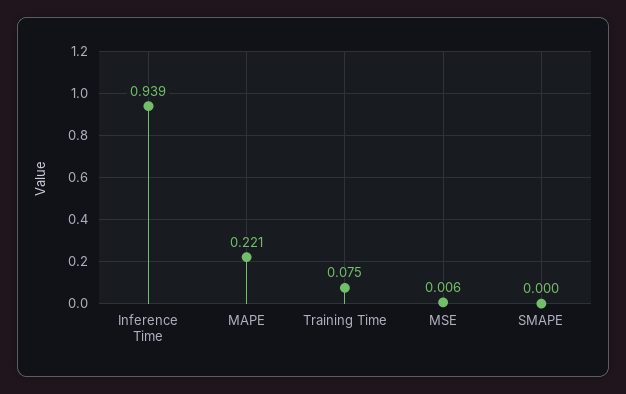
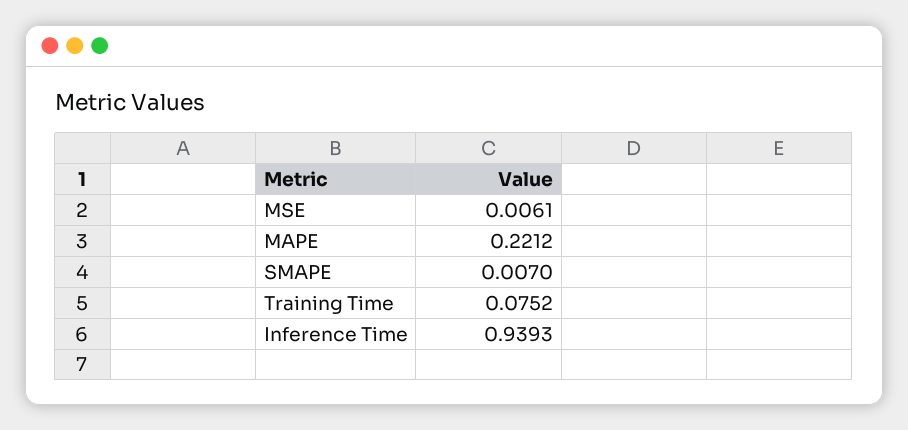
SMAPE: 0 -> 0.007

